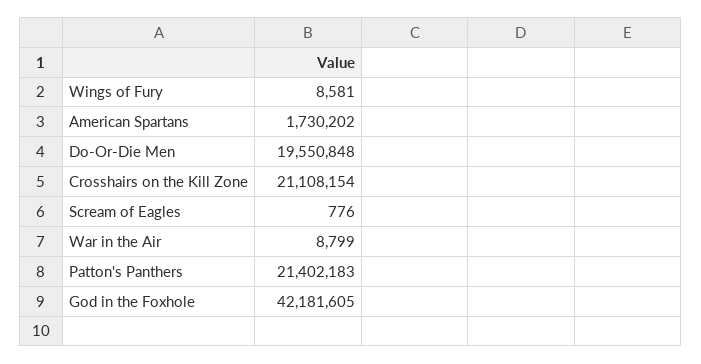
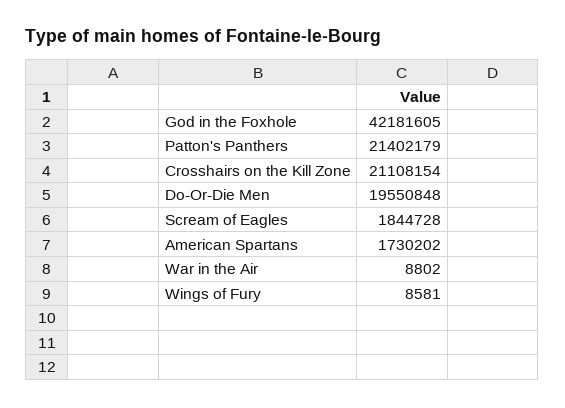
Scream of Eagles: 776 -> 1844728
War in the Air: 8799 -> 8802
Patton's Panthers: 21402183 -> 21402179

